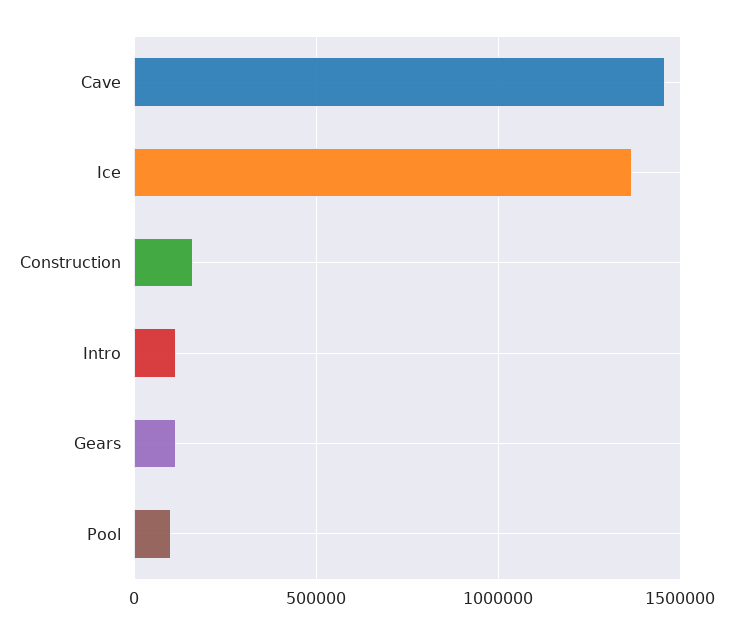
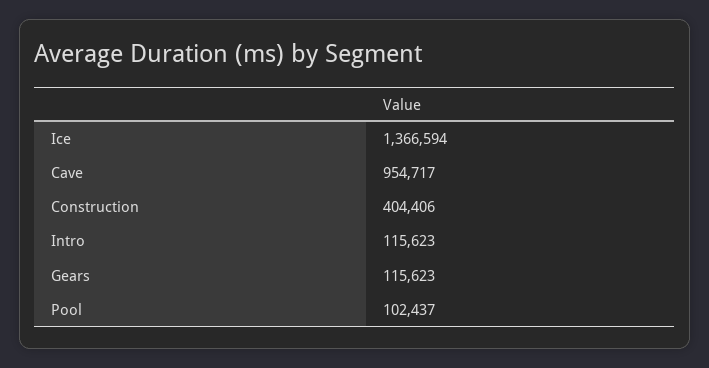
Cave: 1450000 -> 954717
Construction: 150000 -> 404406

